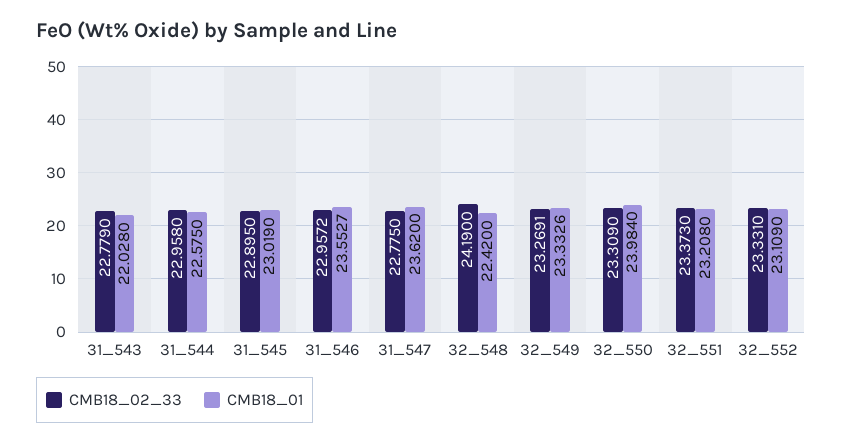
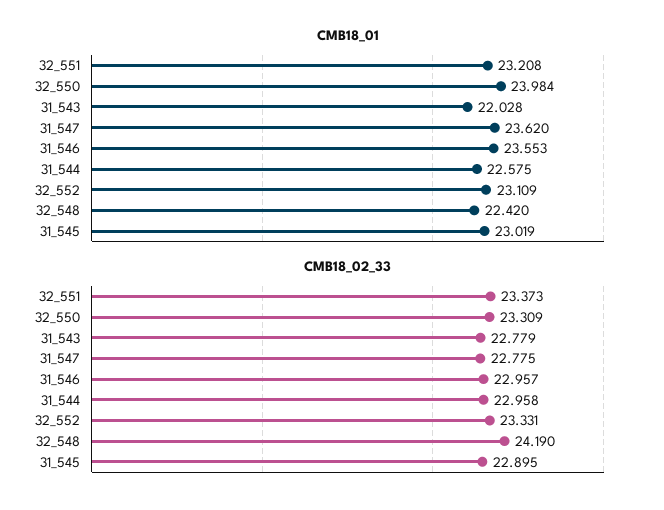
CMB18_02_33, 32_549: 23.2691 -> none
CMB18_01, 32_549: 23.3326 -> none

